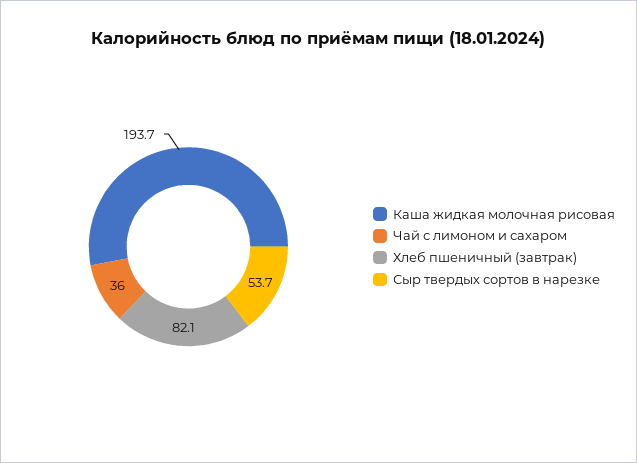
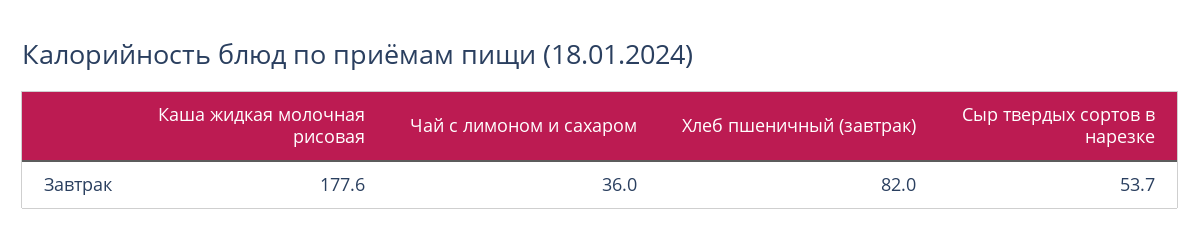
Каша жидкая молочная рисовая: 193.7 -> 177.6
Хлеб пшеничный (завтрак): 82.1 -> 82

